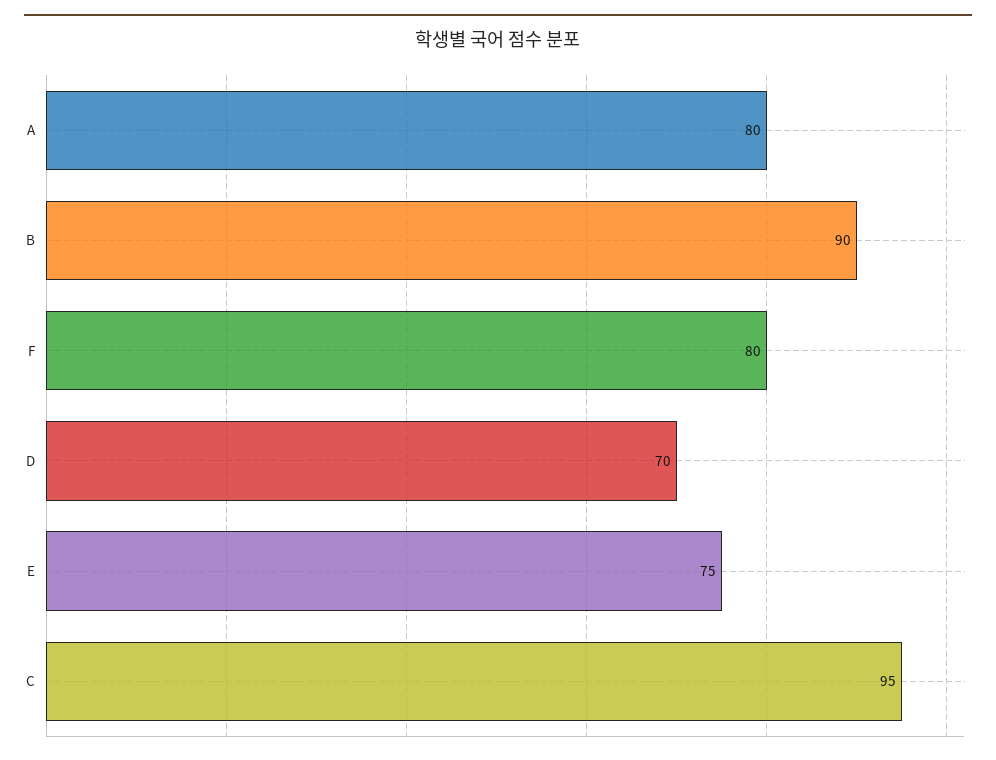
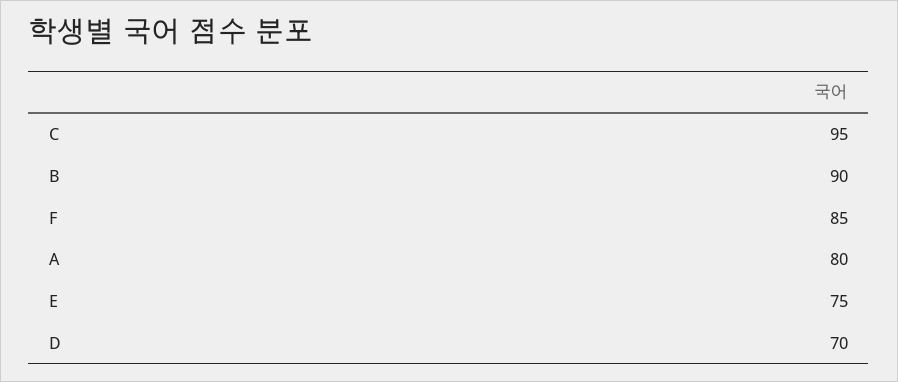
F: 80 -> 85

